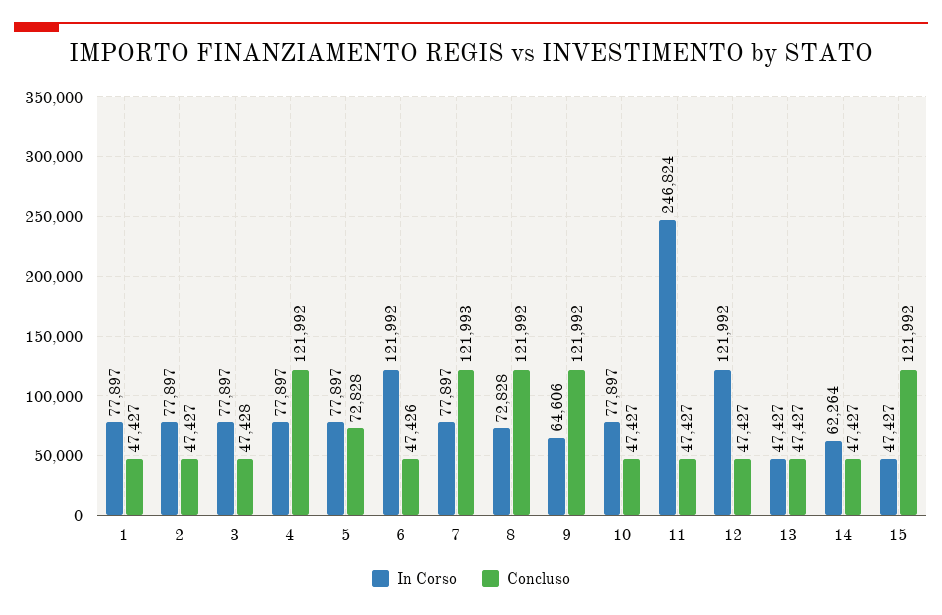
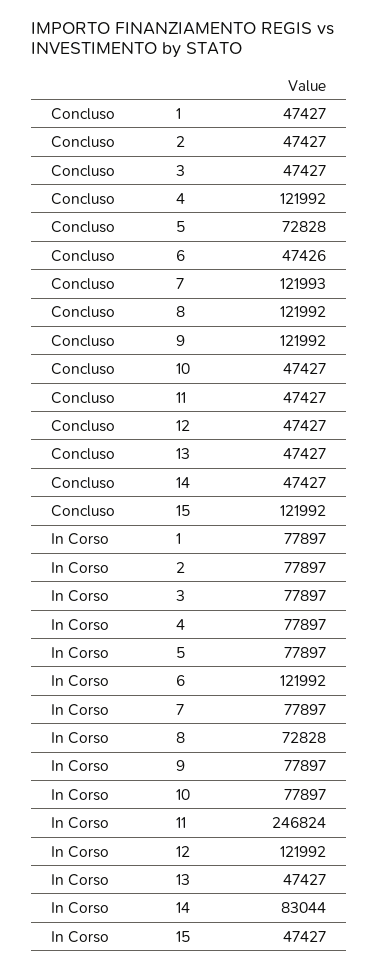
Concluso, 3: 47428 -> 47427
In Corso, 9: 64606 -> 77897
In Corso, 14: 62264 -> 83044

